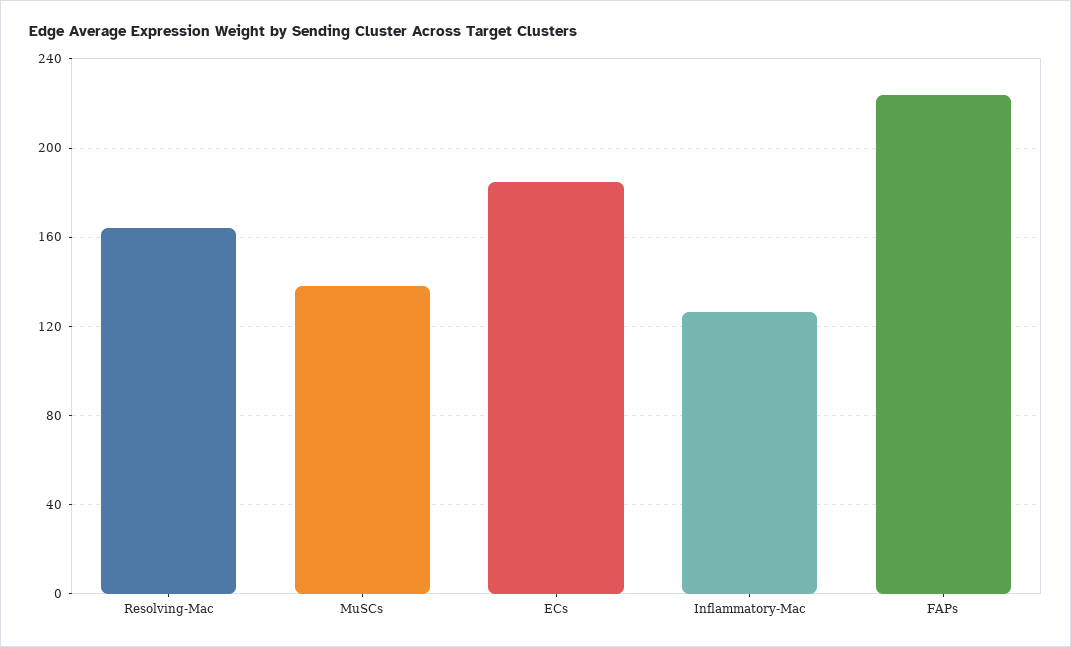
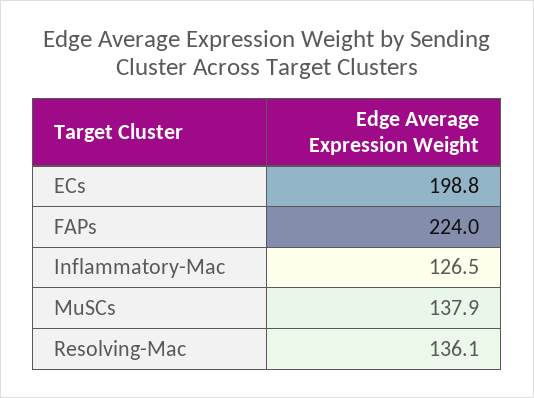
Resolving-Mac: 165 -> 136.1
ECs: 185 -> 198.8

